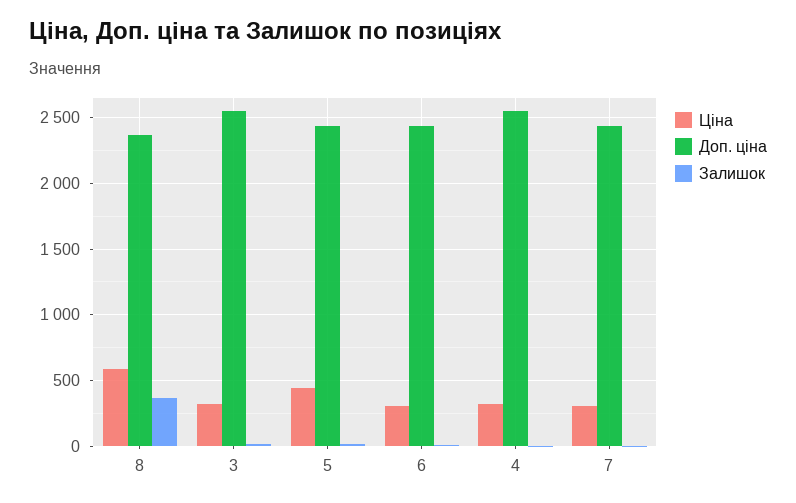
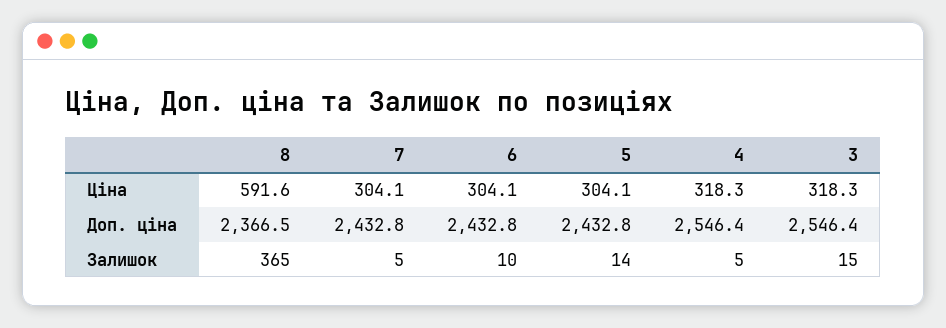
Ціна, 5: 450 -> 304.1

